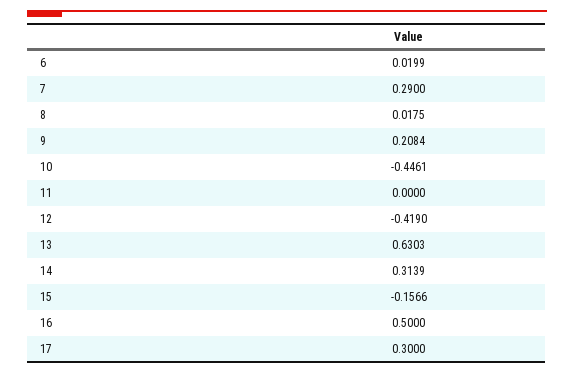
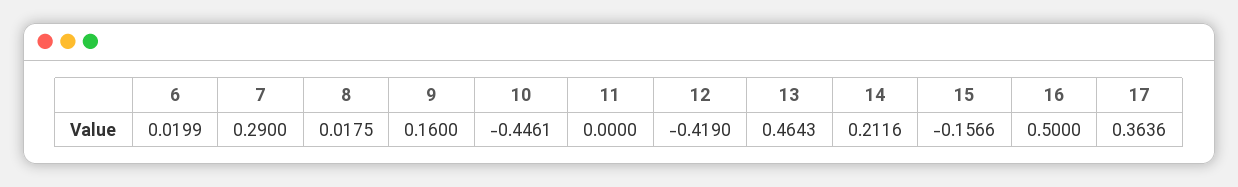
9: 0.2084 -> 0.16
13: 0.6303 -> 0.4643
14: 0.3139 -> 0.2116
17: 0.3 -> 0.3636

